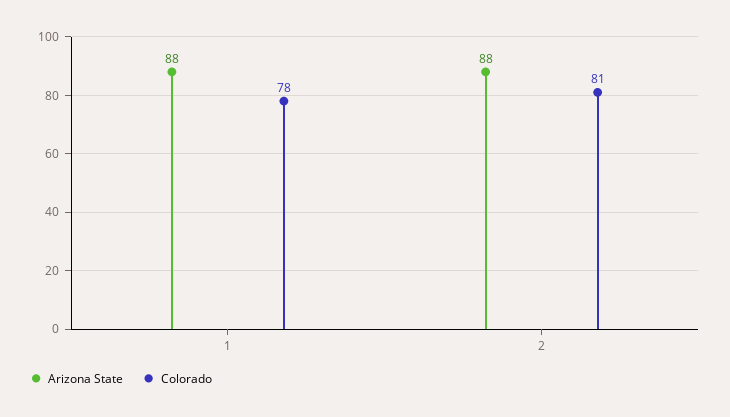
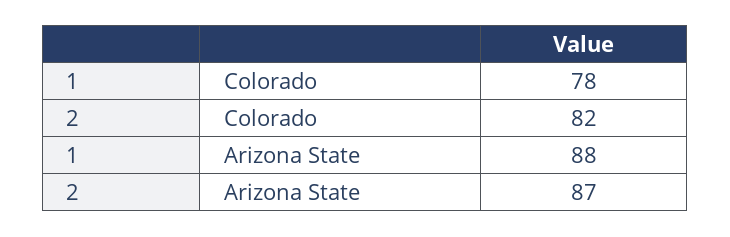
Arizona State, 2: 88 -> 87
Colorado, 2: 81 -> 82

